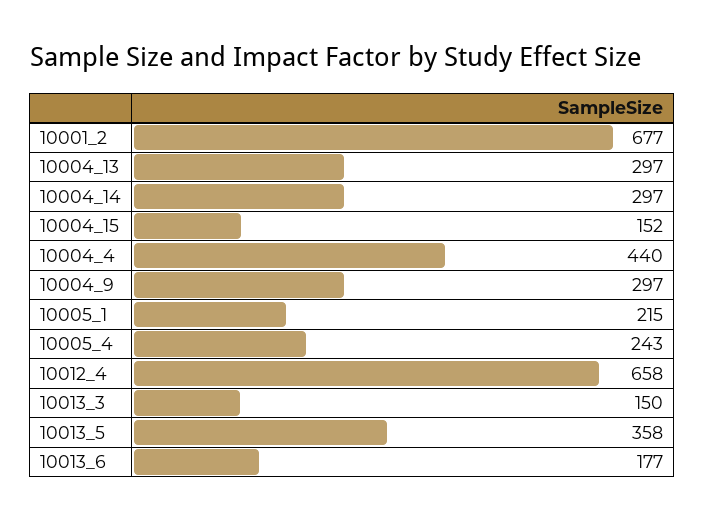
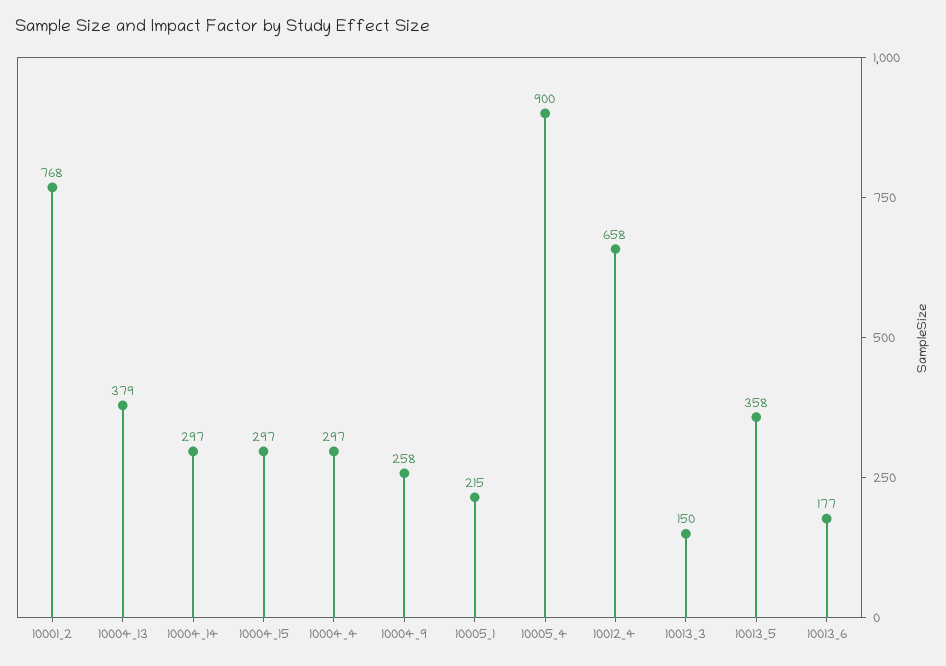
10001_2: 677 -> 768
10004_13: 297 -> 379
10004_15: 152 -> 297
10004_4: 440 -> 297
10004_9: 297 -> 258
10005_4: 243 -> 900

